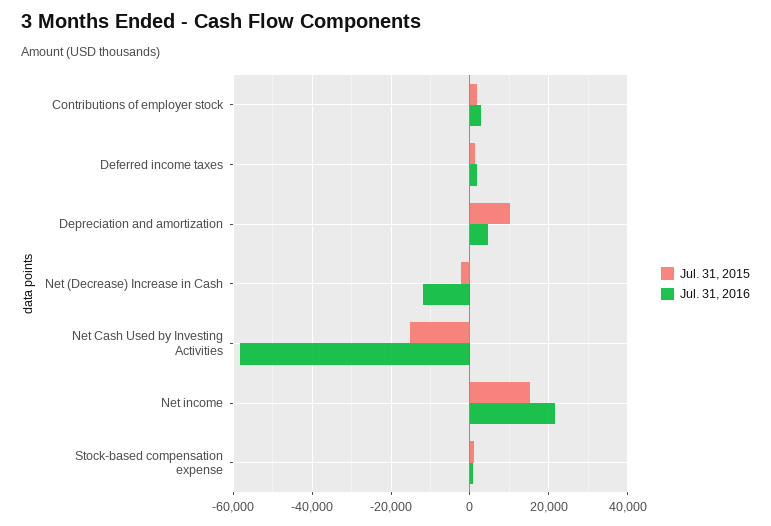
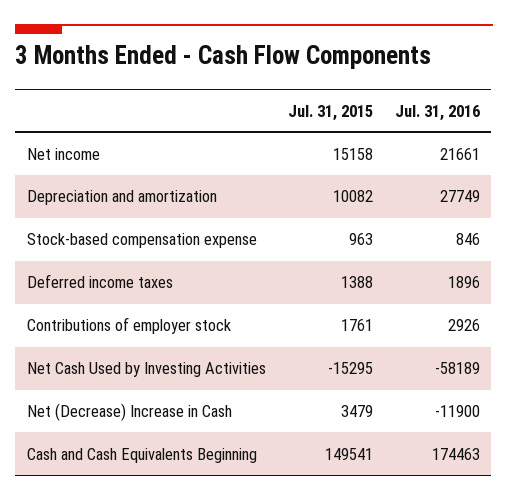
Jul. 31, 2016, Depreciation and amortization: 4000 -> 27749
Jul. 31, 2015, Net (Decrease) Increase in Cash: -2000 -> 3479
Jul. 31, 2015, Cash and Cash Equivalents Beginning: none -> 149541
Jul. 31, 2016, Cash and Cash Equivalents Beginning: none -> 174463

